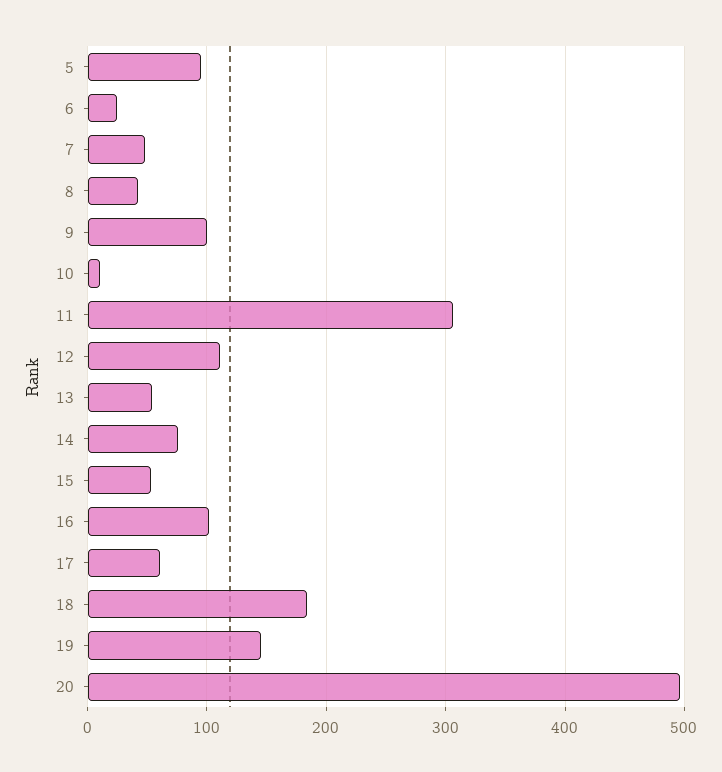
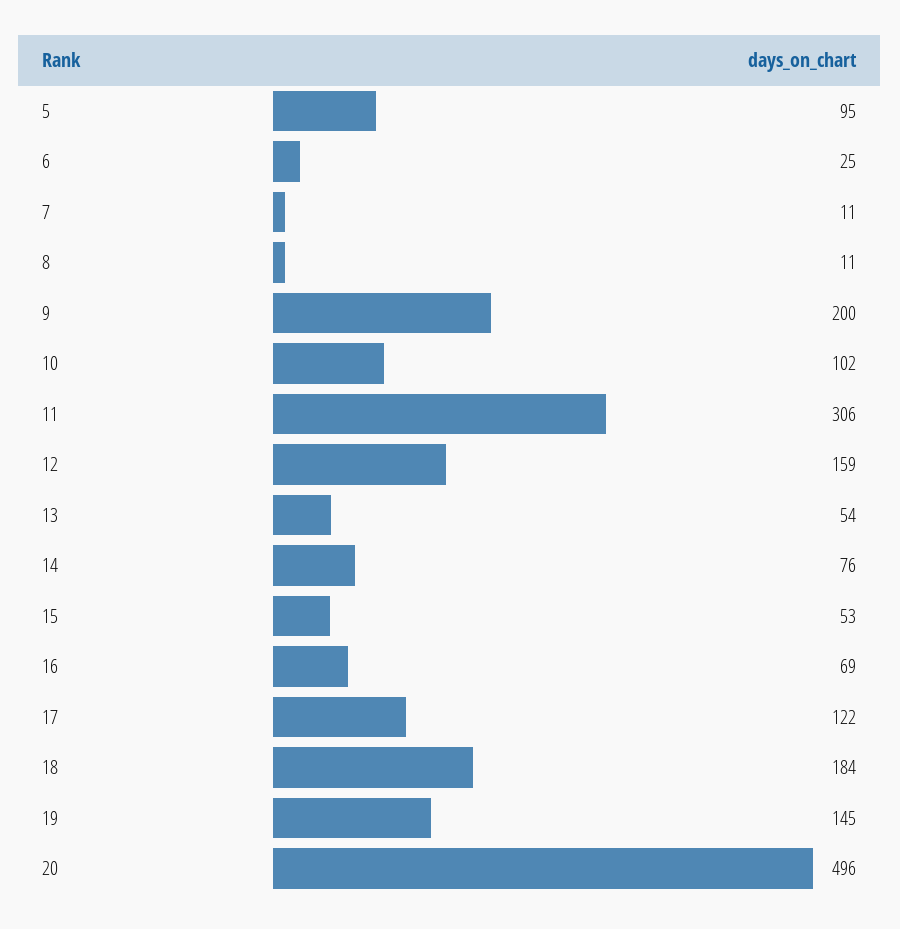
7: 50 -> 11
8: 40 -> 11
9: 100 -> 200
10: 10 -> 102
12: 110 -> 159
16: 100 -> 69
17: 60 -> 122

